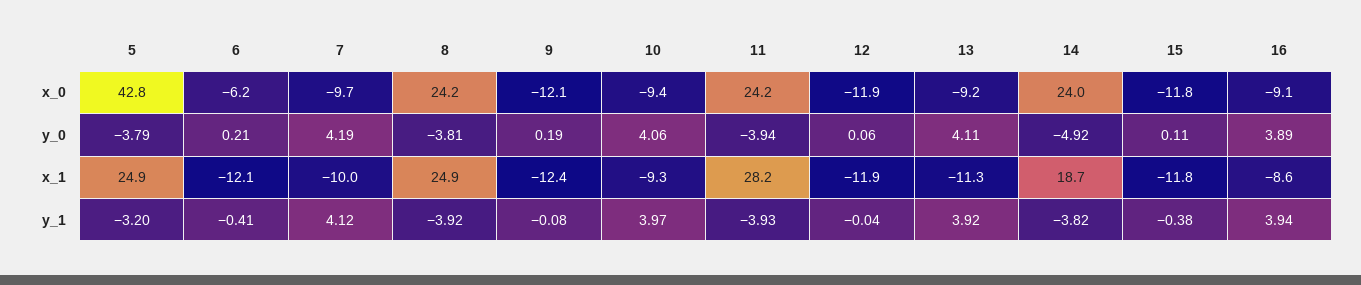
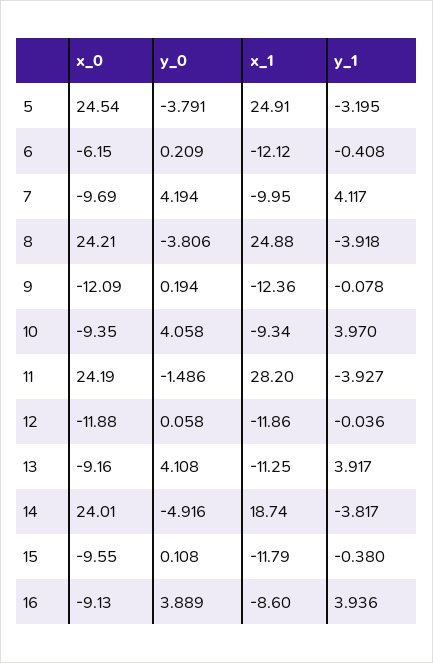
5, x_0: 42.8 -> 24.54
15, x_0: -11.8 -> -9.55
11, y_0: -3.94 -> -1.486

